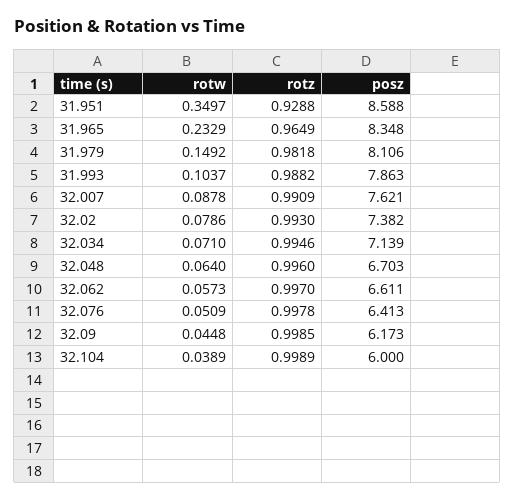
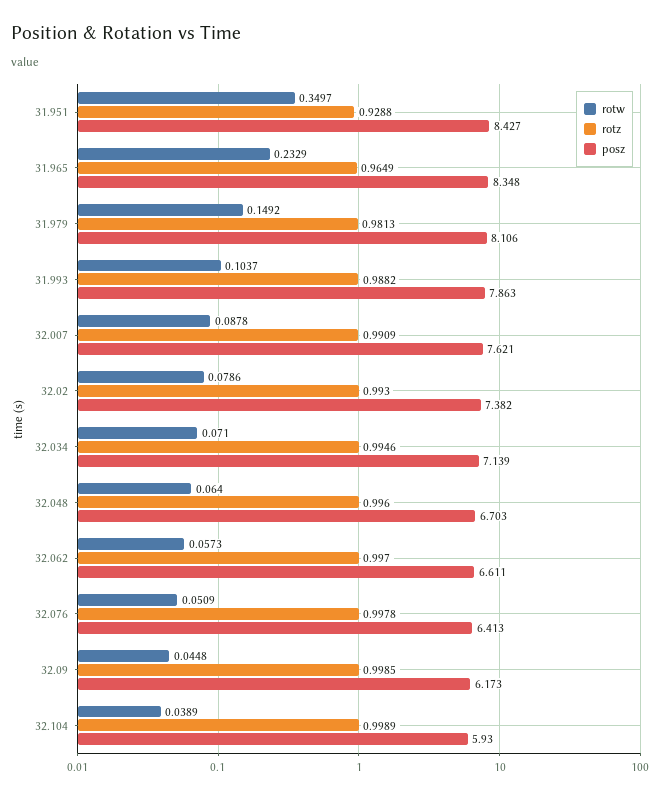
posz, 31.951: 8.588 -> 8.427
rotz, 31.979: 0.9818 -> 0.9813
posz, 32.104: 6 -> 5.93

